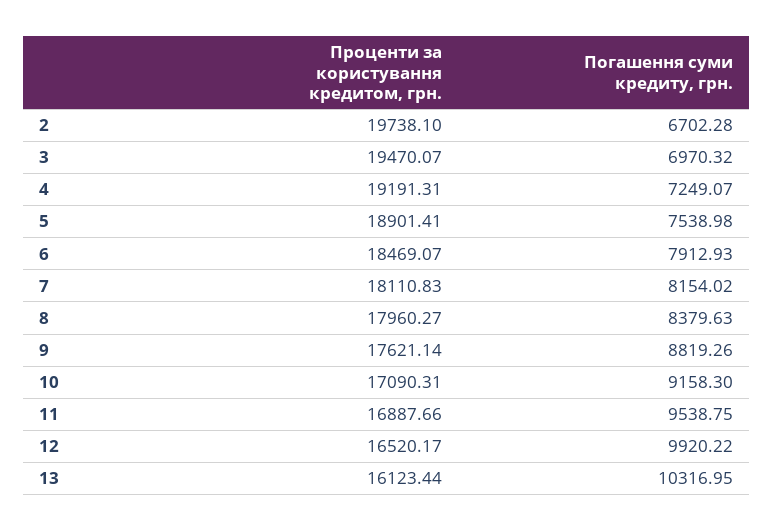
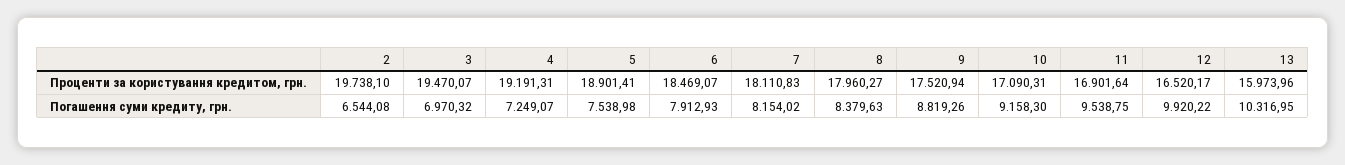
Погашення суми кредиту, грн., 2: 6702.28 -> 6544.08
Проценти за користування кредитом, грн., 9: 17621.14 -> 17520.94
Проценти за користування кредитом, грн., 11: 16887.66 -> 16901.64
Проценти за користування кредитом, грн., 13: 16123.44 -> 15973.96

